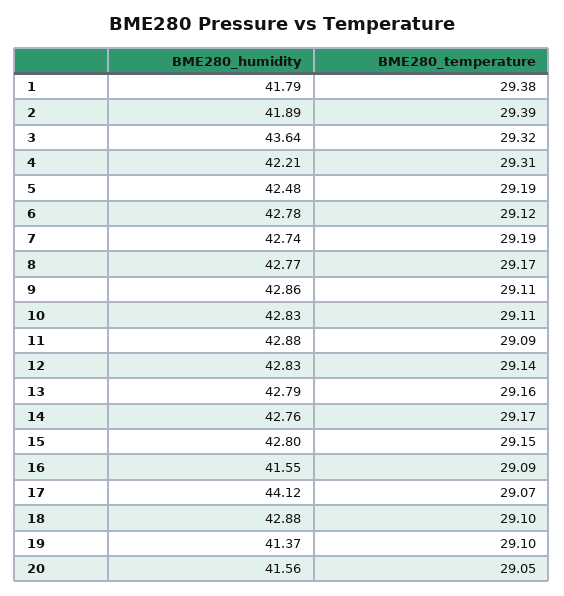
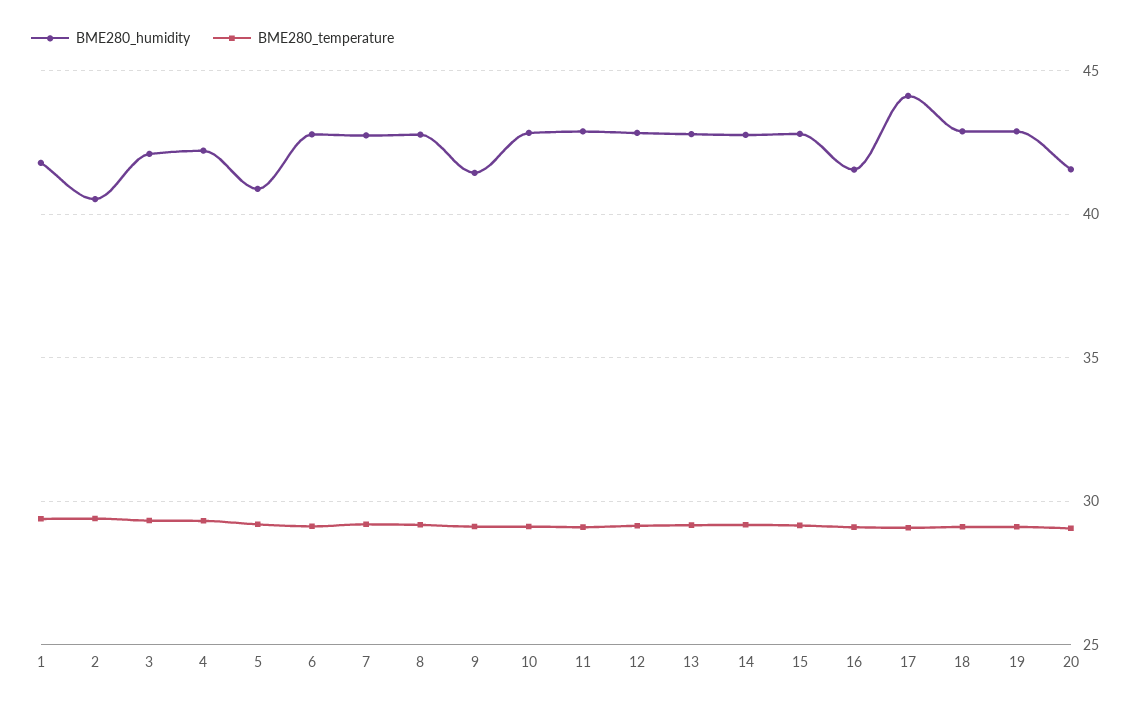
BME280_humidity, 2: 41.89 -> 40.5
BME280_humidity, 3: 43.64 -> 42
BME280_humidity, 5: 42.48 -> 41
BME280_humidity, 9: 42.86 -> 41.5
BME280_humidity, 19: 41.37 -> 43

